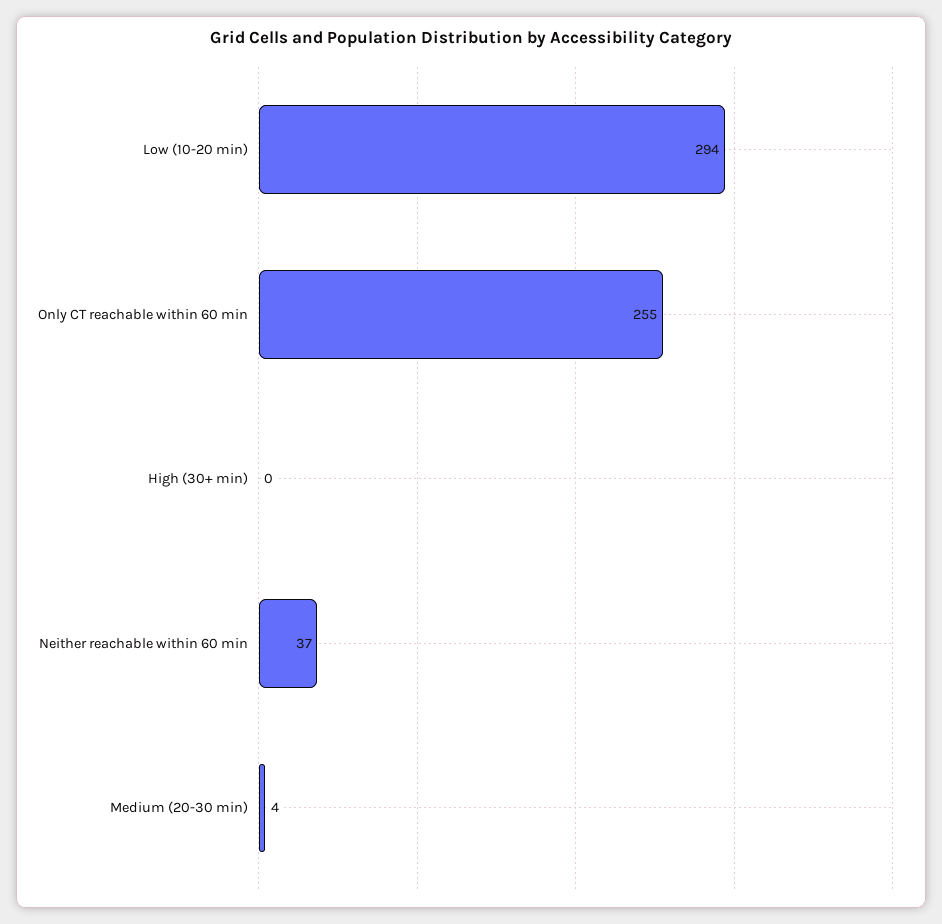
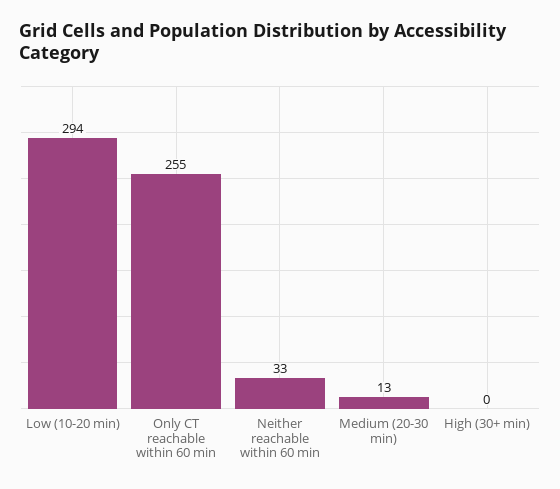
Neither reachable within 60 min: 37 -> 33
Medium (20-30 min): 4 -> 13

